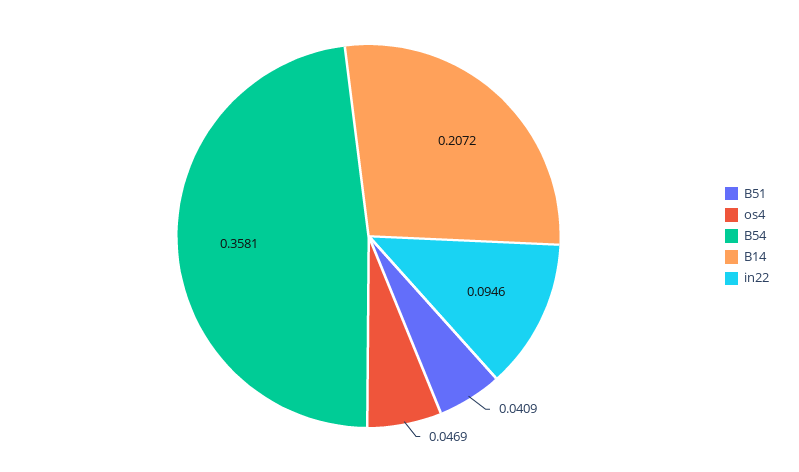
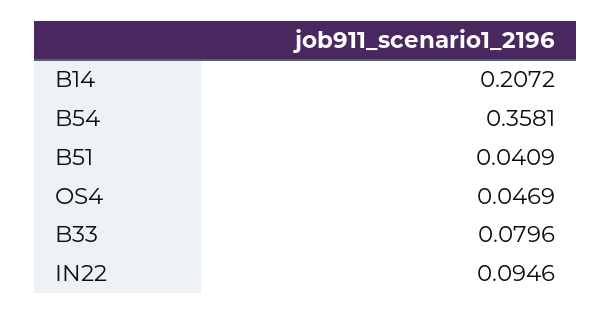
B33: none -> 0.0796

